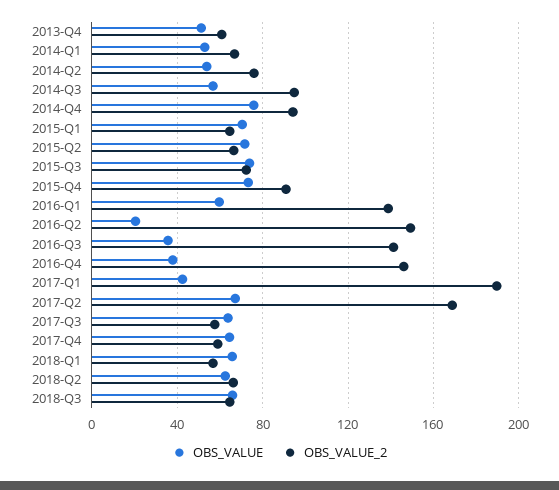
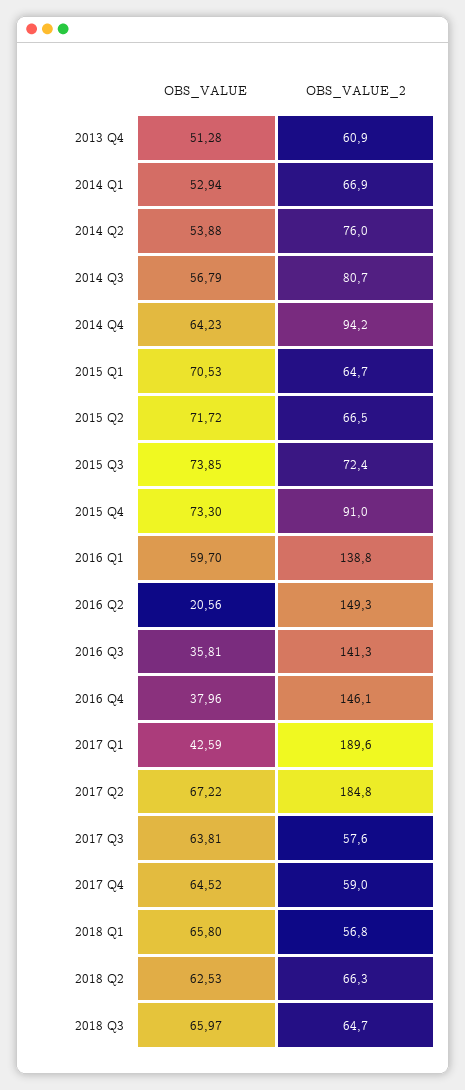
OBS_VALUE_2, 2014-Q3: 95 -> 80.7
OBS_VALUE, 2014-Q4: 75 -> 64.23
OBS_VALUE_2, 2017-Q2: 170 -> 184.8

